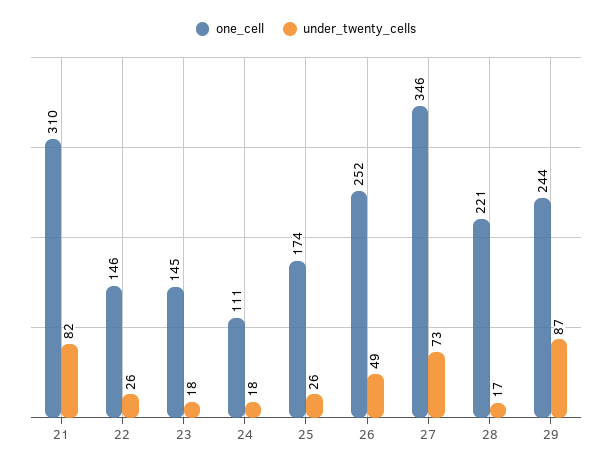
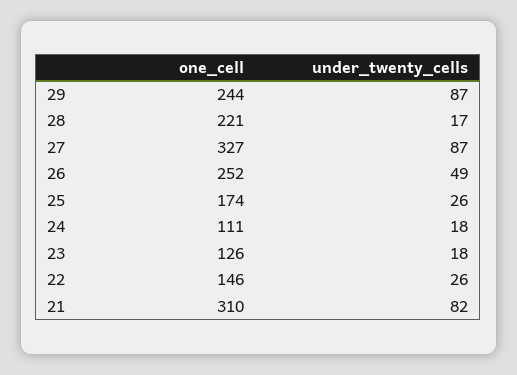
one_cell, 23: 145 -> 126
one_cell, 27: 346 -> 327
under_twenty_cells, 27: 73 -> 87

